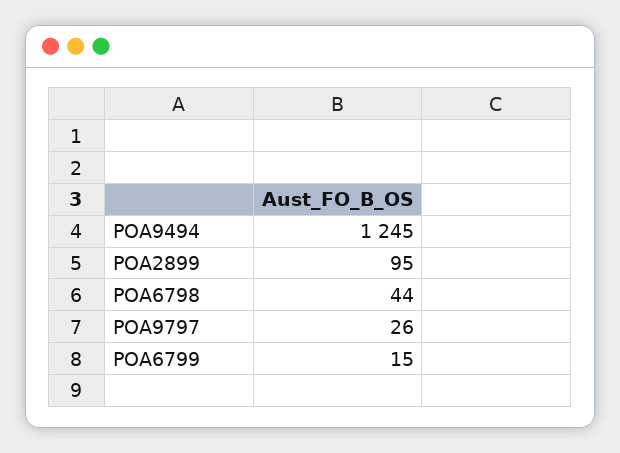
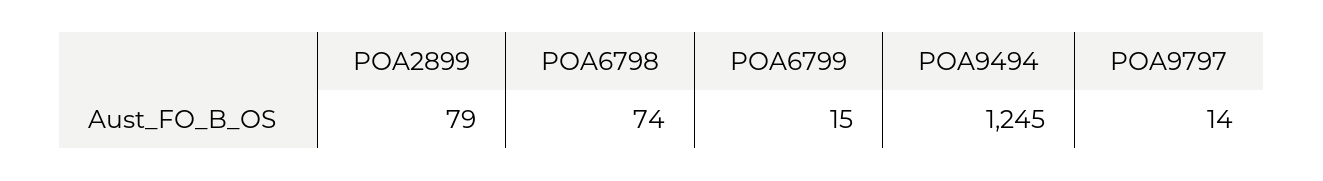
POA2899: 95 -> 79
POA6798: 44 -> 74
POA9797: 26 -> 14

